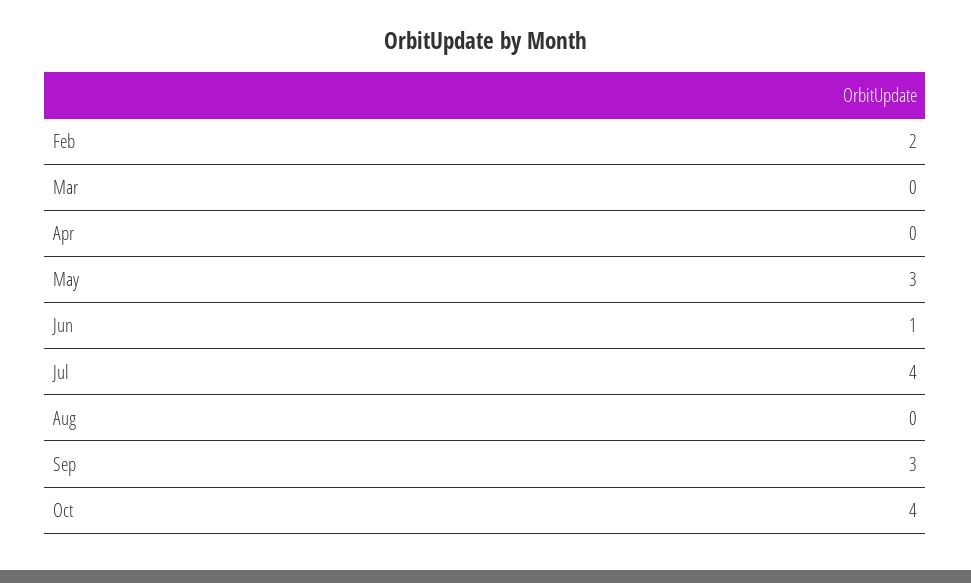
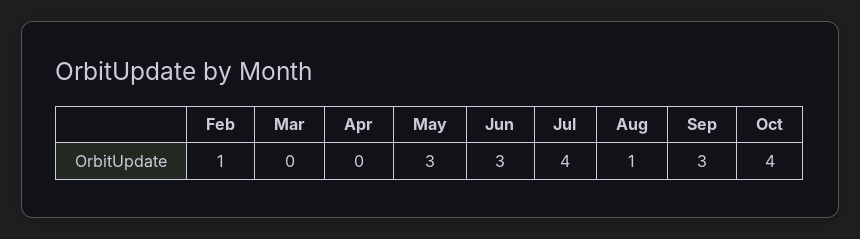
Feb: 2 -> 1
Jun: 1 -> 3
Aug: 0 -> 1

